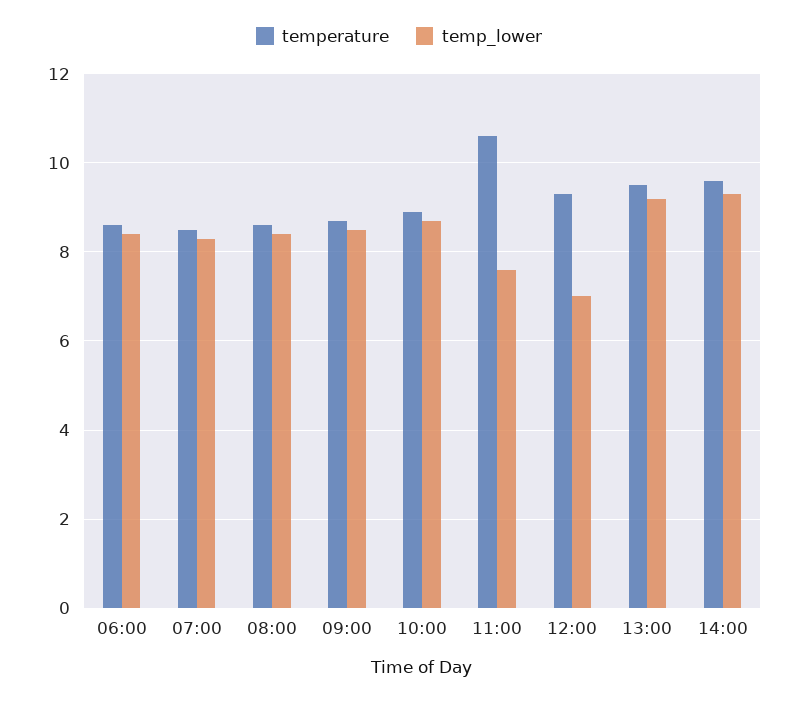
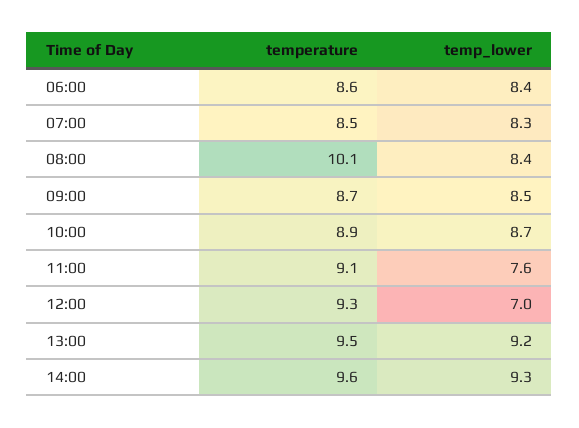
temperature, 08:00: 8.5 -> 10.1
temperature, 11:00: 10.5 -> 9.1

